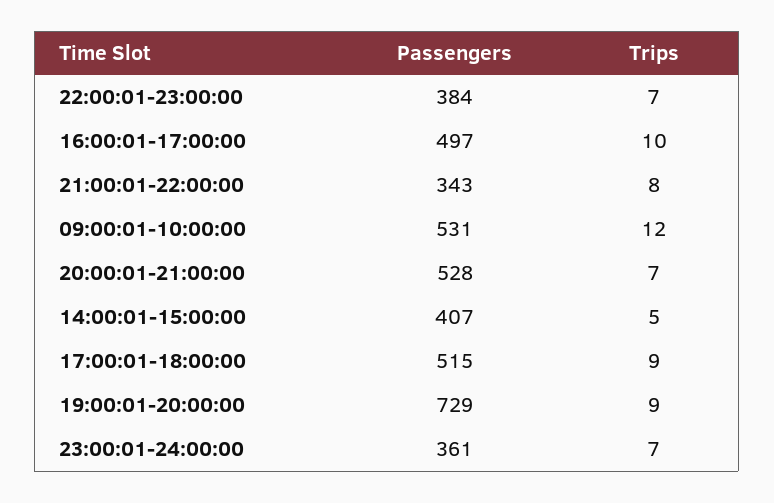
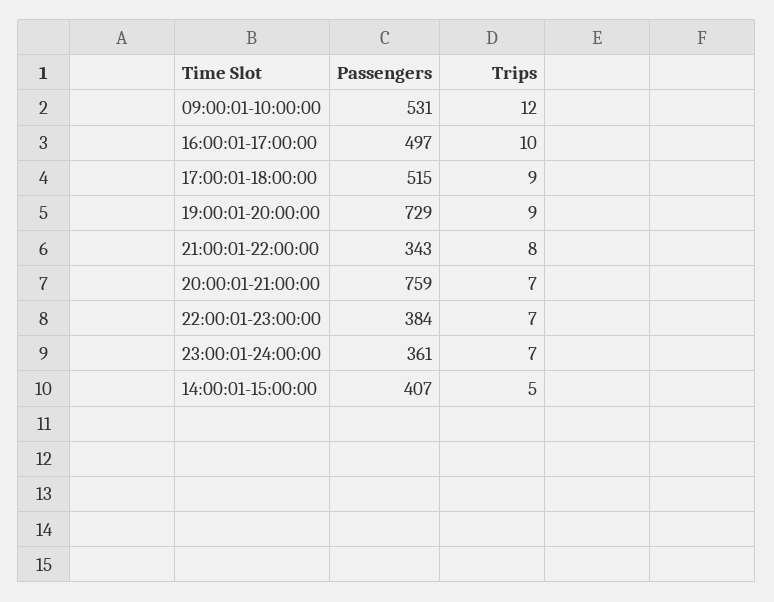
Passengers, 20:00:01-21:00:00: 528 -> 759

